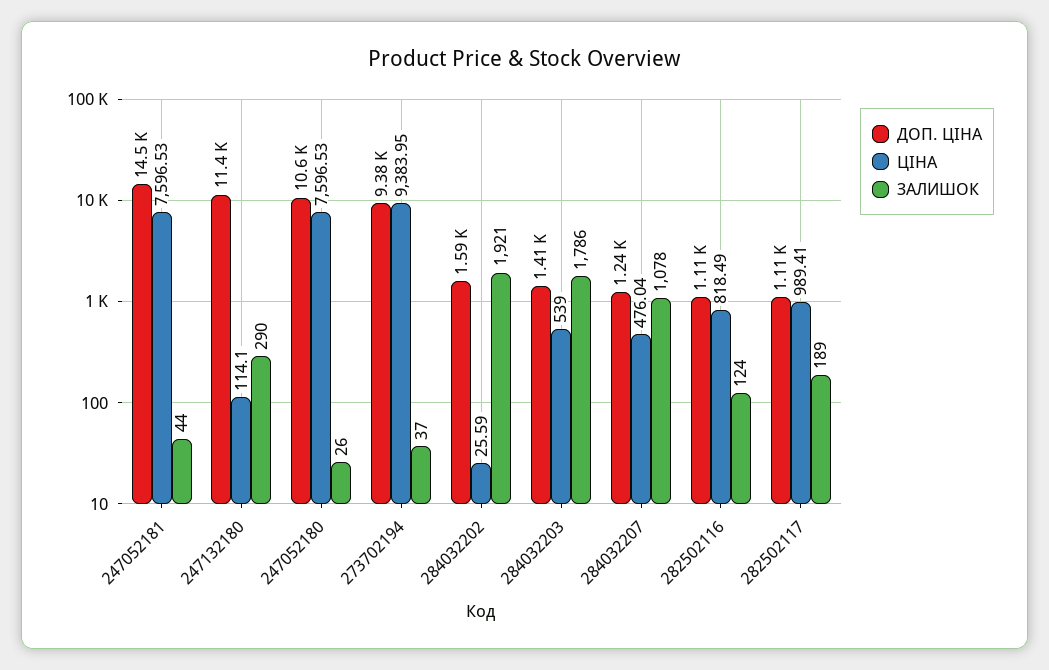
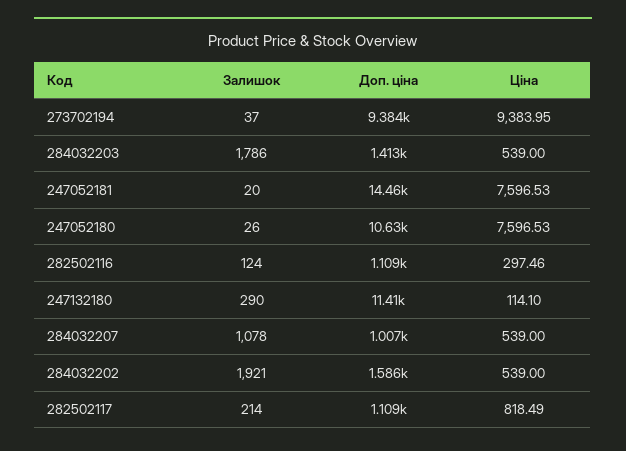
ЗАЛИШОК, 247052181: 44 -> 20
ЦІНА, 284032202: 25.59 -> 539
ДОП. ЦІНА, 284032207: 1240 -> 1007
ЦІНА, 284032207: 476.04 -> 539
ЦІНА, 282502116: 818.49 -> 297.46
ЦІНА, 282502117: 989.41 -> 818.49
ЗАЛИШОК, 282502117: 189 -> 214

